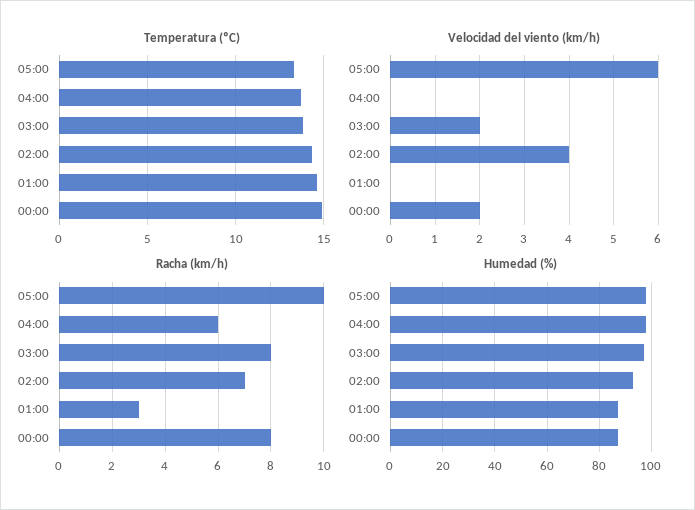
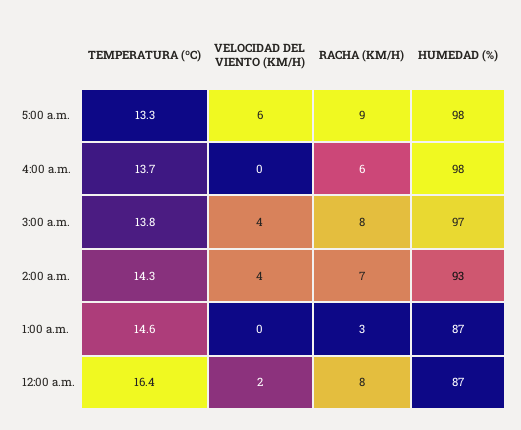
Temperatura (ºC), 00:00: 15 -> 16.4
Velocidad del viento (km/h), 03:00: 2 -> 4
Racha (km/h), 05:00: 10 -> 9

